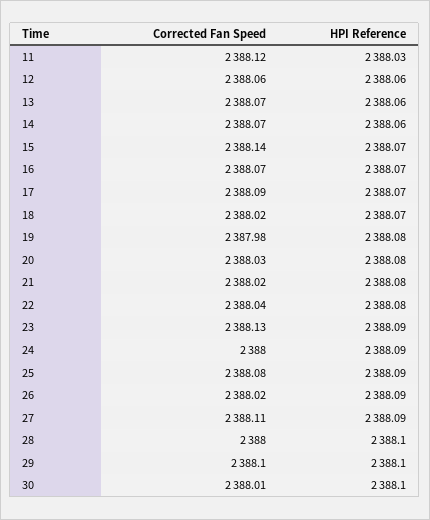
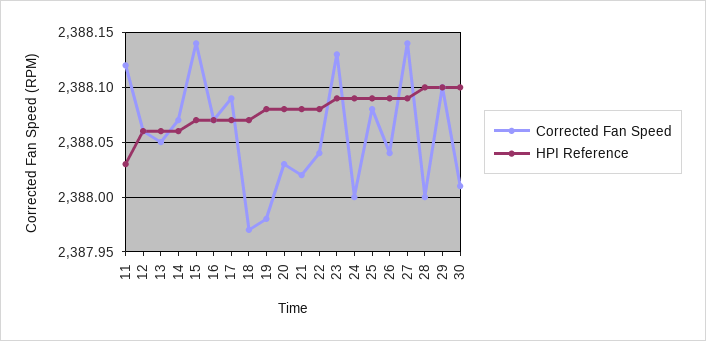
Corrected Fan Speed, 13: 2388.07 -> 2388.05
Corrected Fan Speed, 18: 2388.02 -> 2387.97
Corrected Fan Speed, 26: 2388.02 -> 2388.04
Corrected Fan Speed, 27: 2388.11 -> 2388.14

